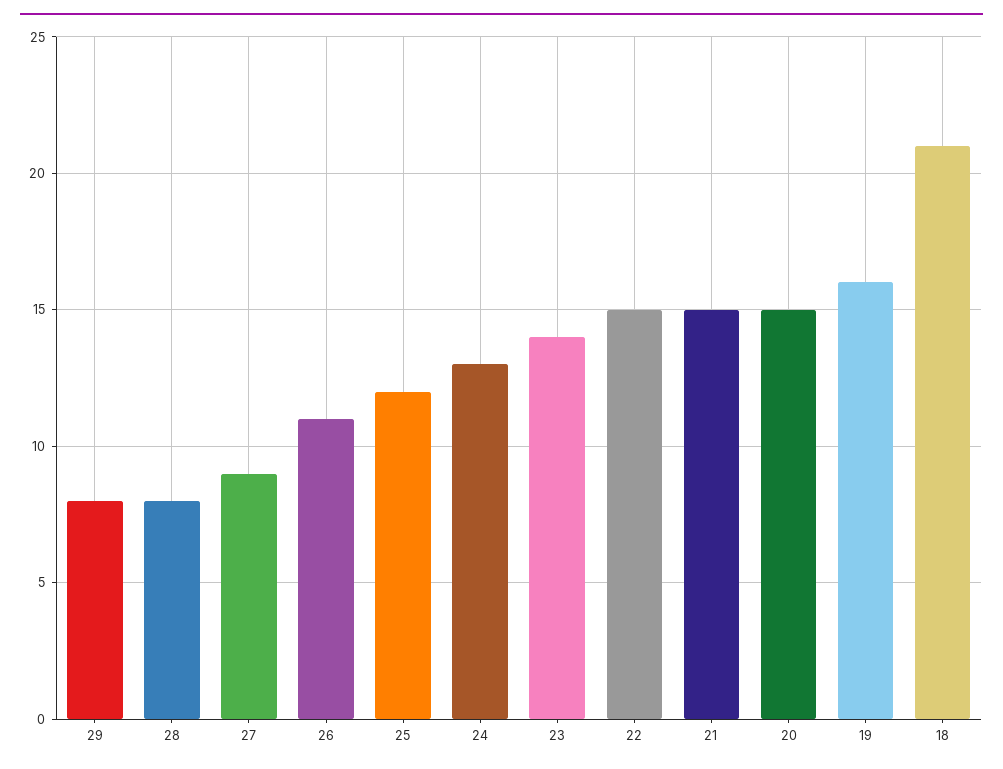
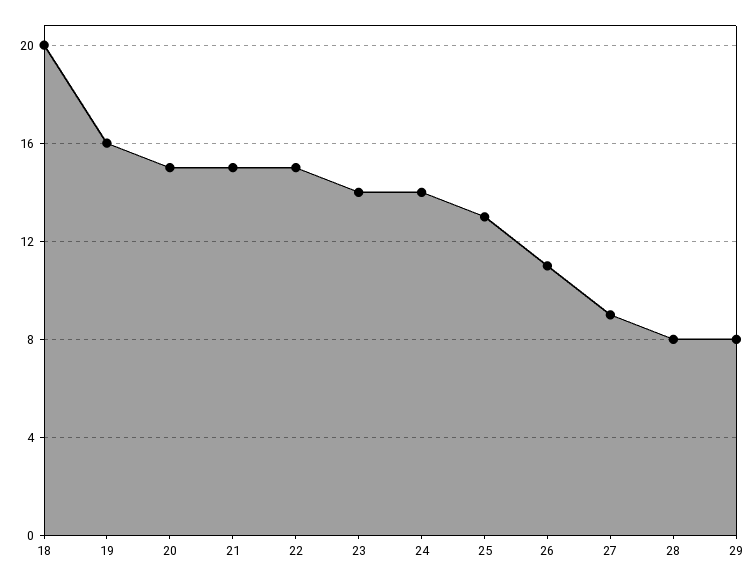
25: 12 -> 13
24: 13 -> 14
18: 21 -> 20

